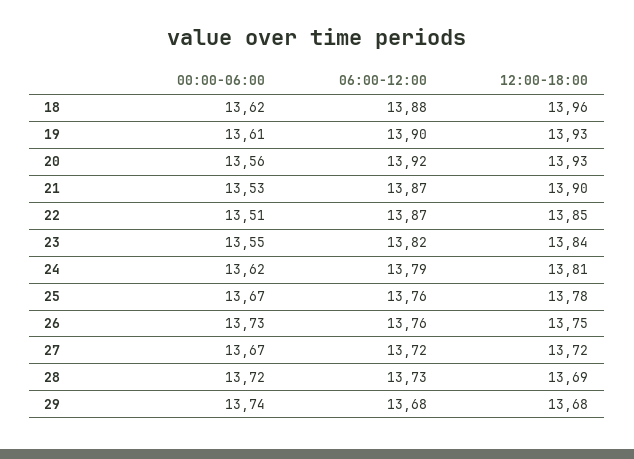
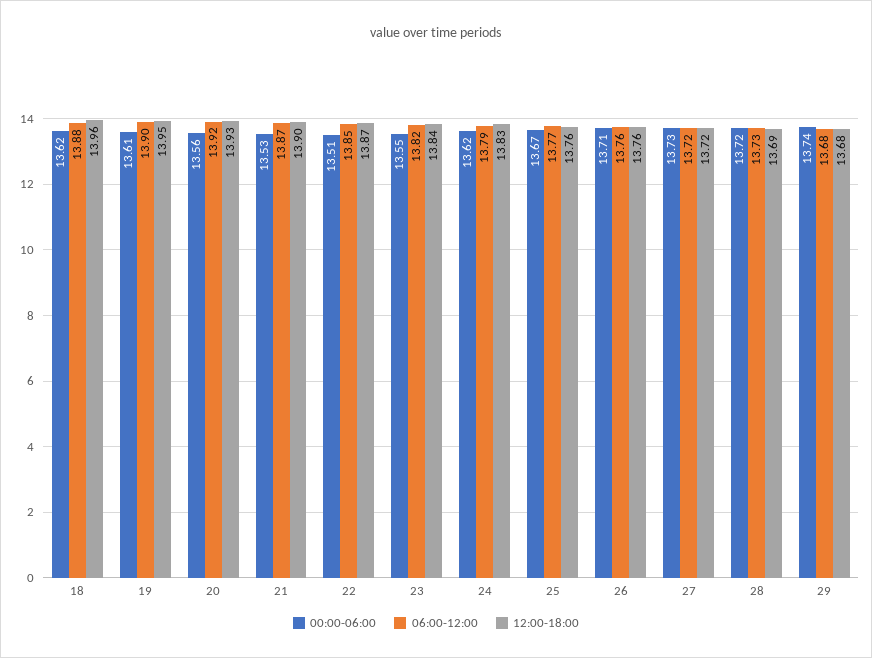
12:00-18:00, 19: 13.93 -> 13.95
06:00-12:00, 22: 13.87 -> 13.85
12:00-18:00, 22: 13.85 -> 13.87
12:00-18:00, 24: 13.81 -> 13.83
06:00-12:00, 25: 13.76 -> 13.77
12:00-18:00, 25: 13.78 -> 13.76
00:00-06:00, 26: 13.73 -> 13.71
12:00-18:00, 26: 13.75 -> 13.76
00:00-06:00, 27: 13.67 -> 13.73

